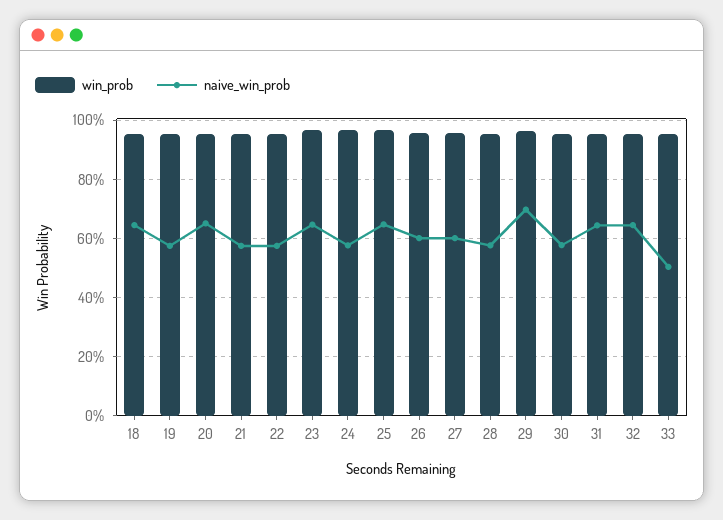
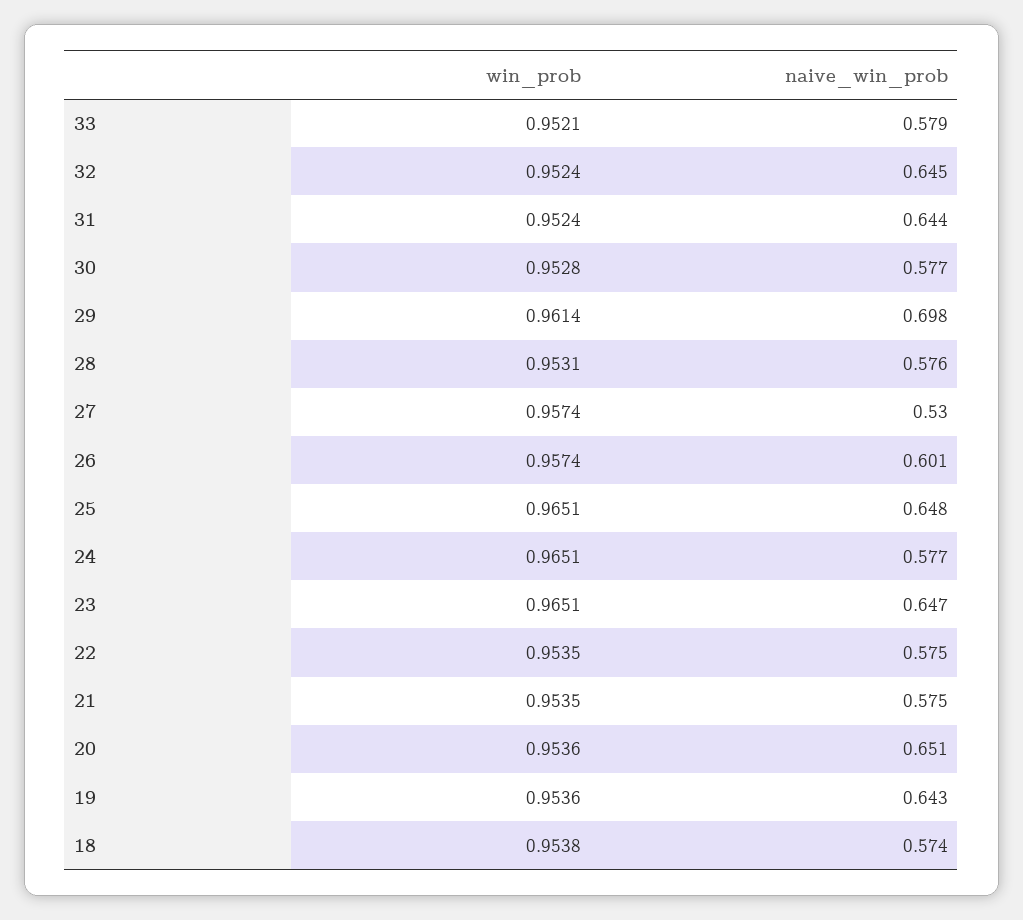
naive_win_prob, 18: 0.65 -> 0.574
naive_win_prob, 19: 0.575 -> 0.643
naive_win_prob, 27: 0.6 -> 0.53
naive_win_prob, 33: 0.5 -> 0.579

